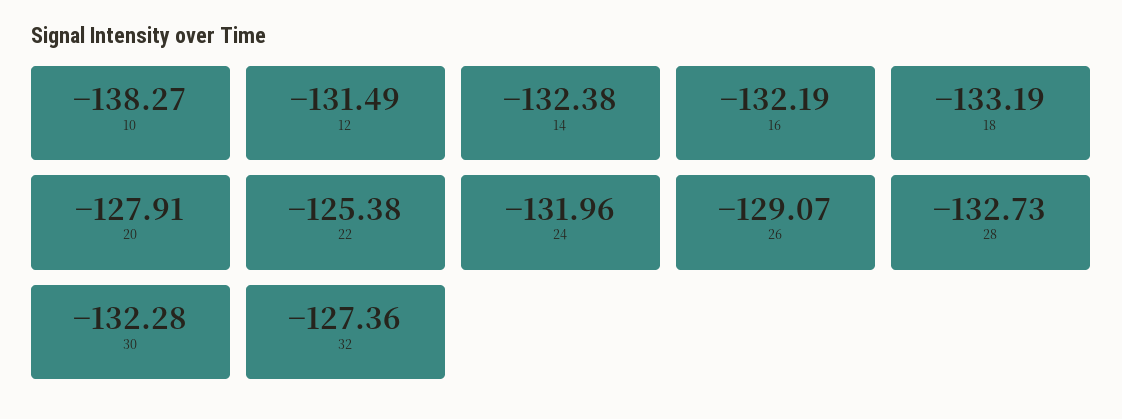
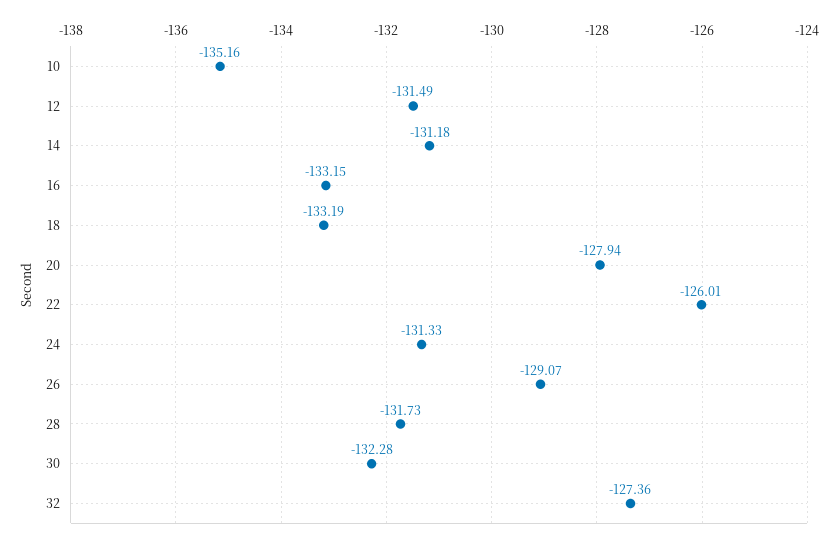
10: -138.27 -> -135.16
14: -132.38 -> -131.18
16: -132.19 -> -133.15
20: -127.91 -> -127.94
22: -125.38 -> -126.01
24: -131.96 -> -131.33
28: -132.73 -> -131.73

